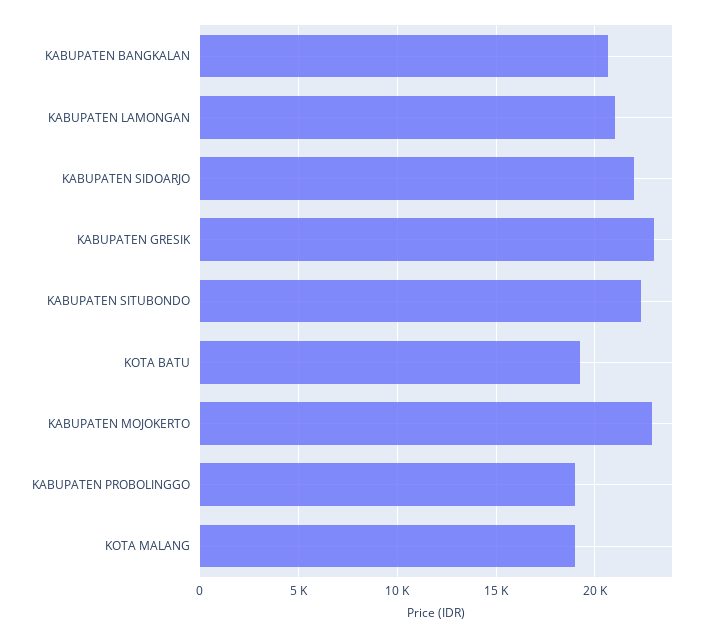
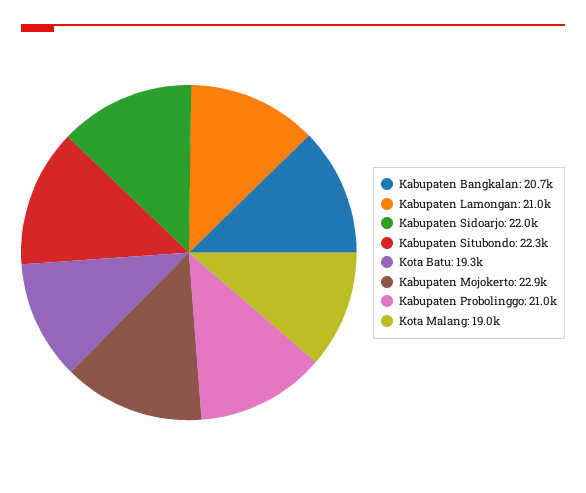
KABUPATEN GRESIK: 23000 -> none
KABUPATEN PROBOLINGGO: 19000 -> 21000

